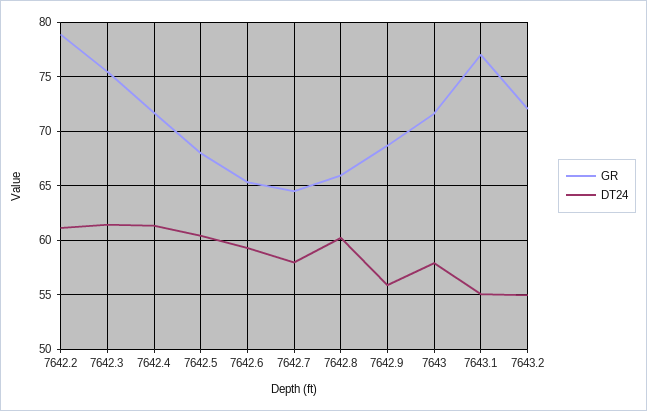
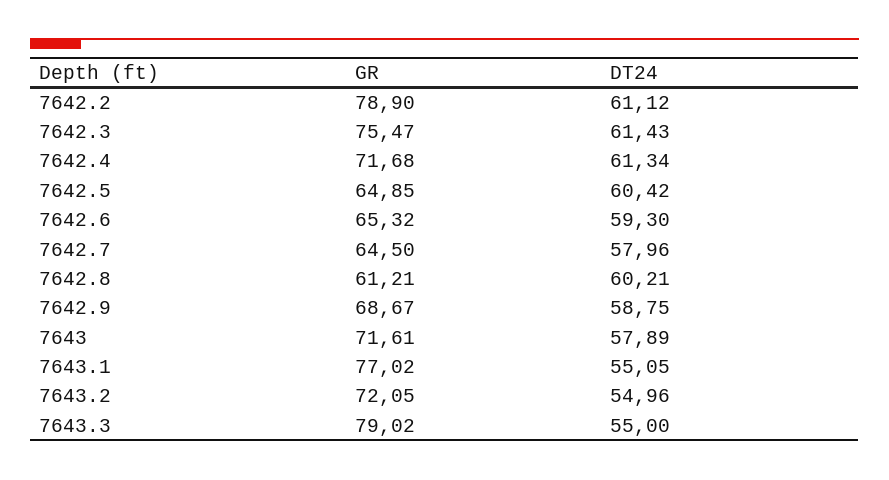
GR, 7642.5: 68 -> 64.85
GR, 7642.8: 66 -> 61.21
DT24, 7642.9: 56 -> 58.75
GR, 7643.3: none -> 79.02
DT24, 7643.3: none -> 55

